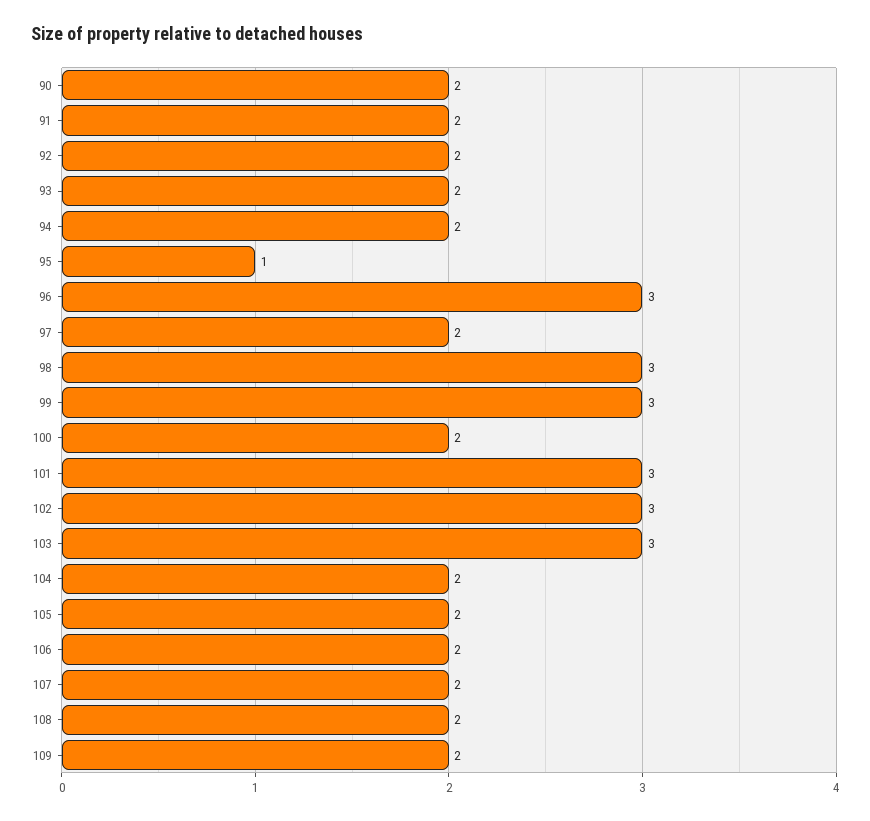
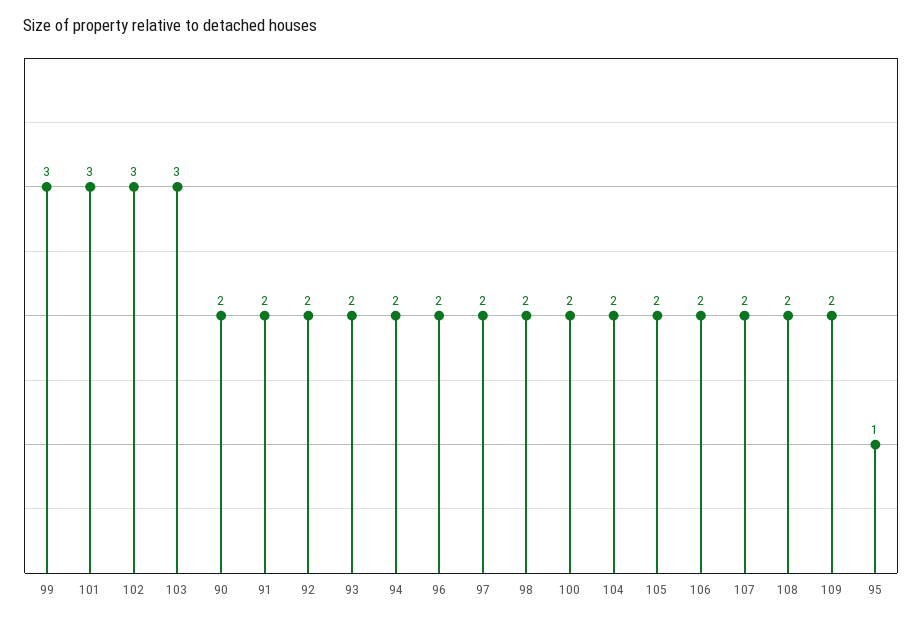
96: 3 -> 2
98: 3 -> 2

